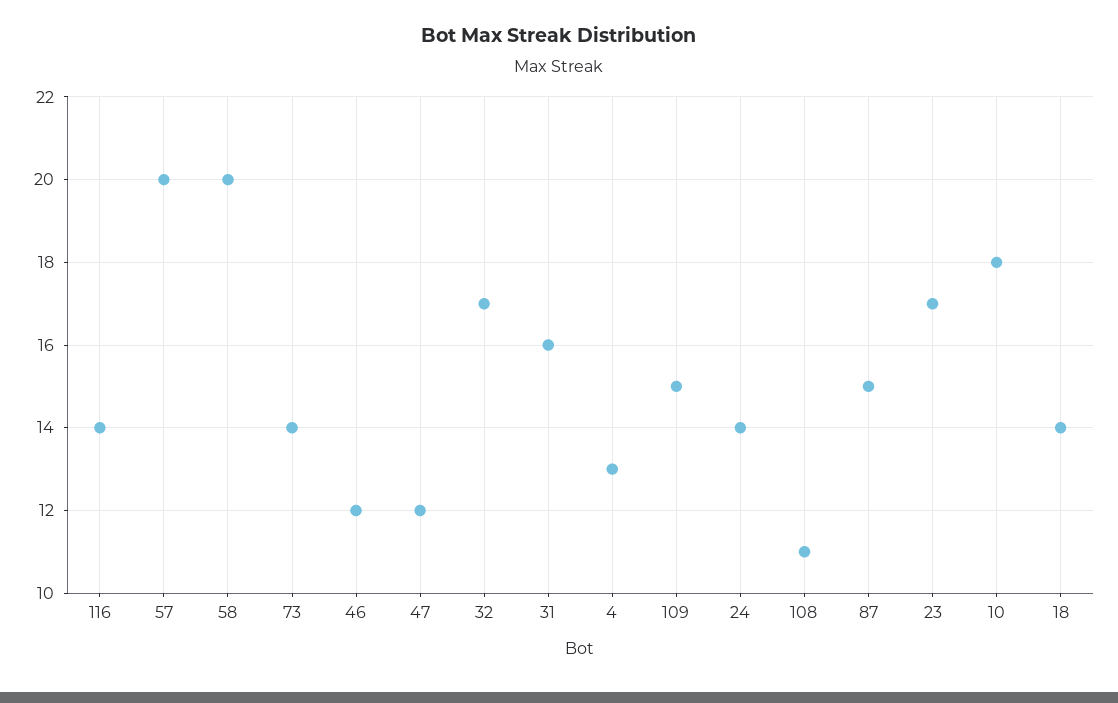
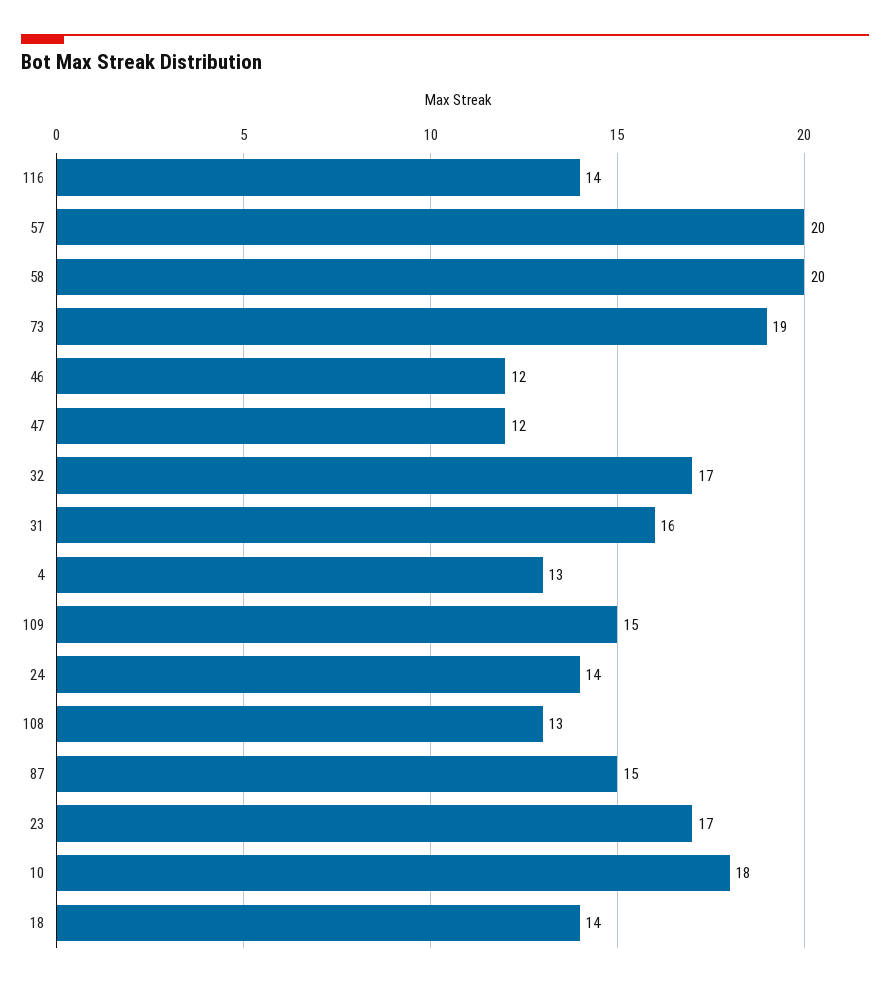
73: 14 -> 19
108: 11 -> 13

